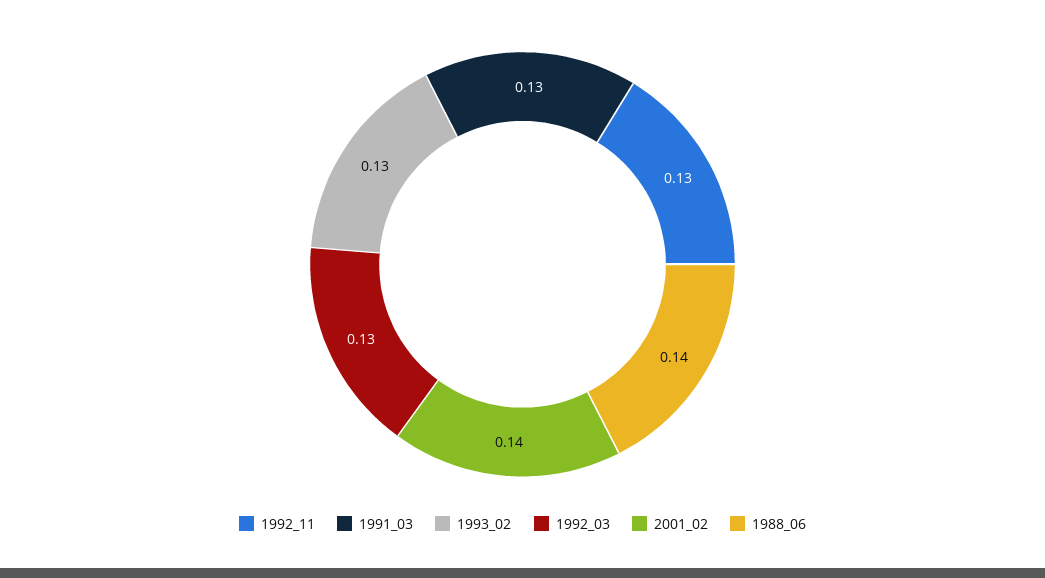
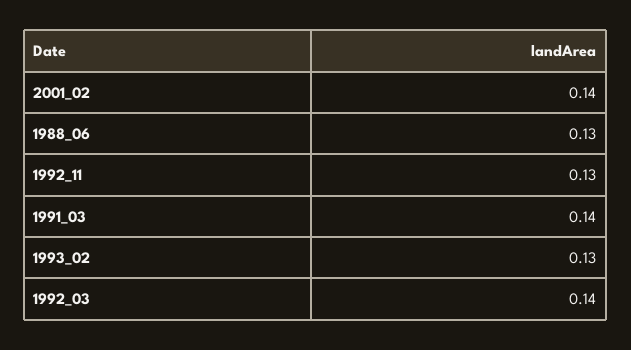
1991_03: 0.13 -> 0.14
1992_03: 0.13 -> 0.14
1988_06: 0.14 -> 0.13

